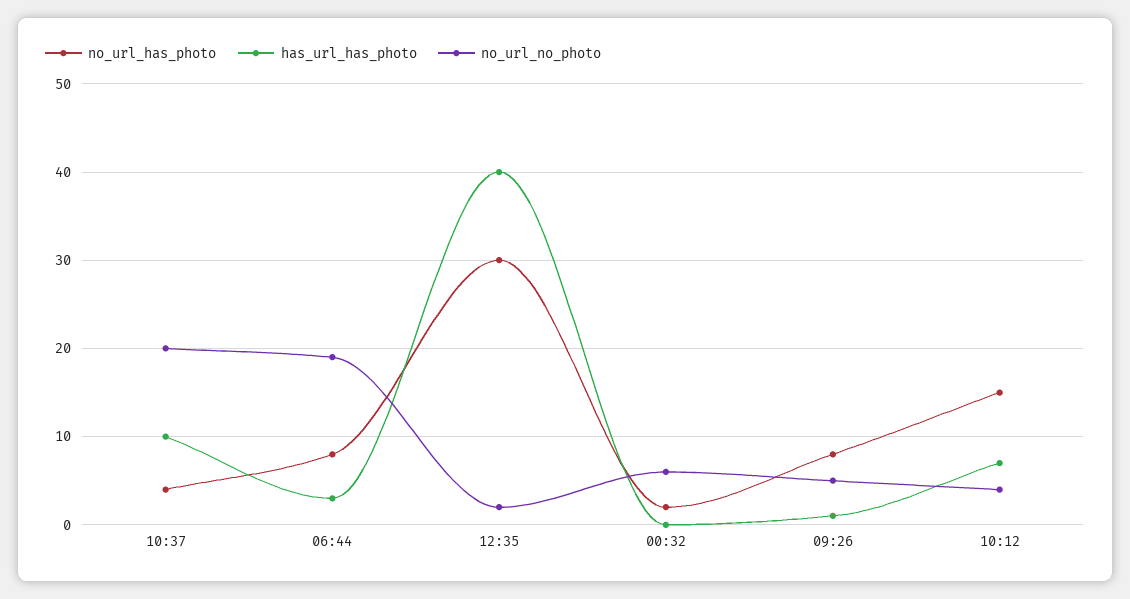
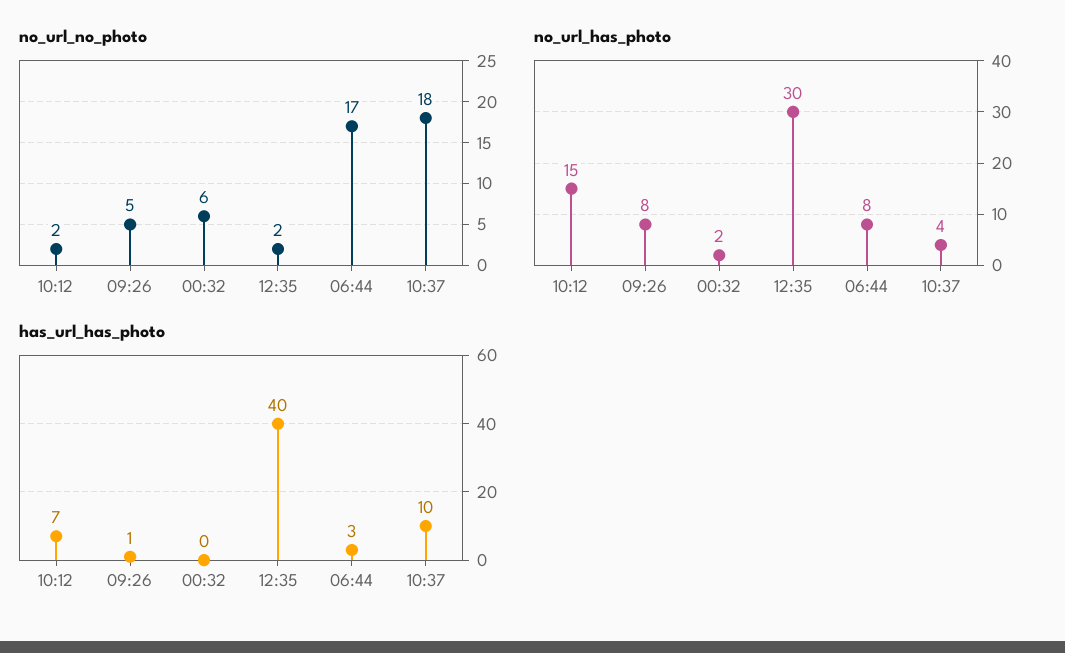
no_url_no_photo, 10:37: 20 -> 18
no_url_no_photo, 06:44: 19 -> 17
no_url_no_photo, 10:12: 4 -> 2

